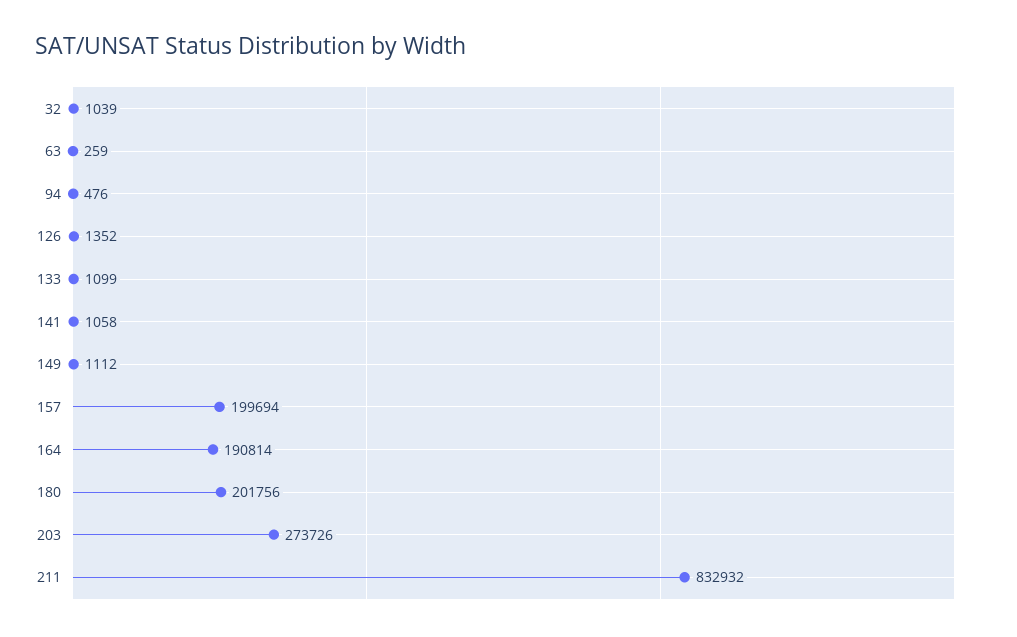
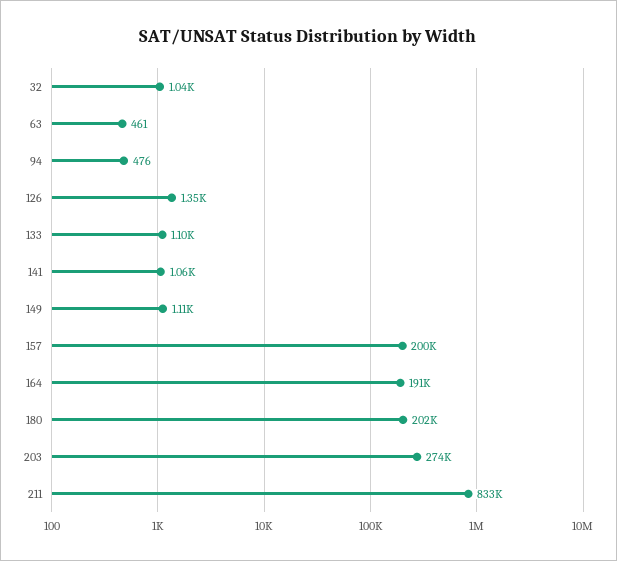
63: 259 -> 461

